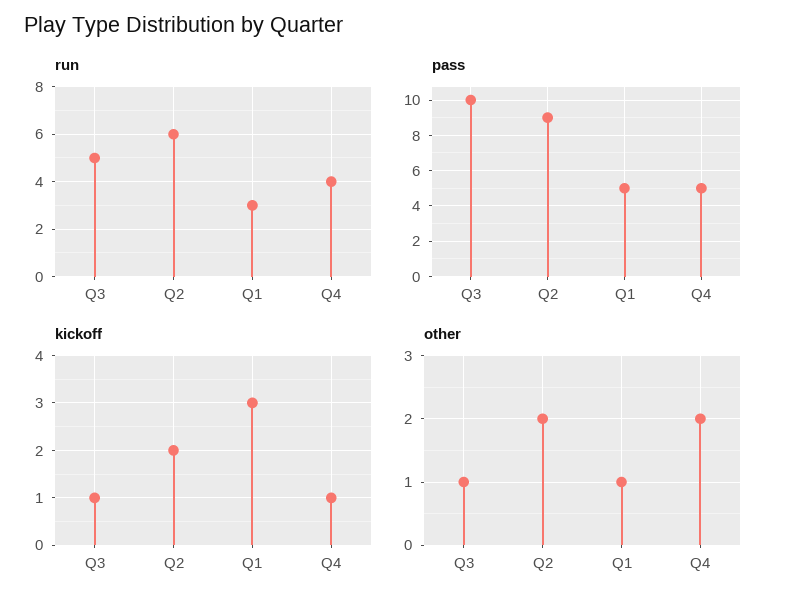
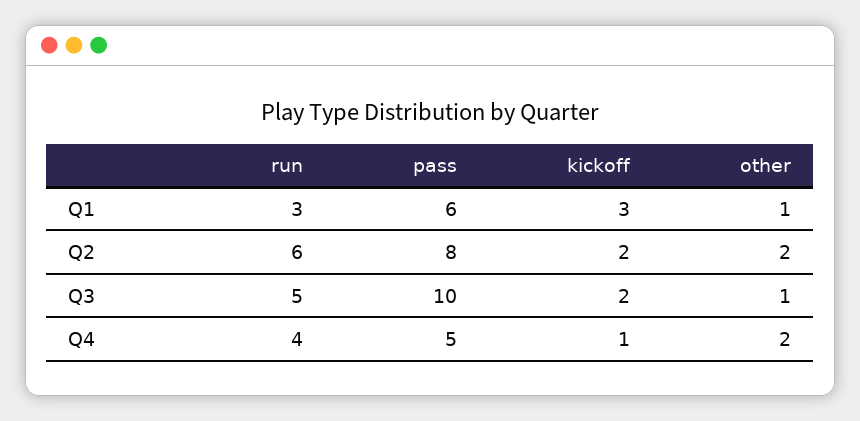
pass, Q2: 9 -> 8
pass, Q1: 5 -> 6
kickoff, Q3: 1 -> 2

